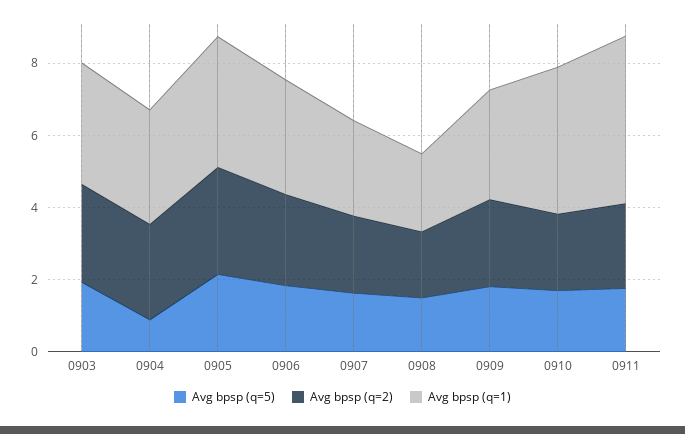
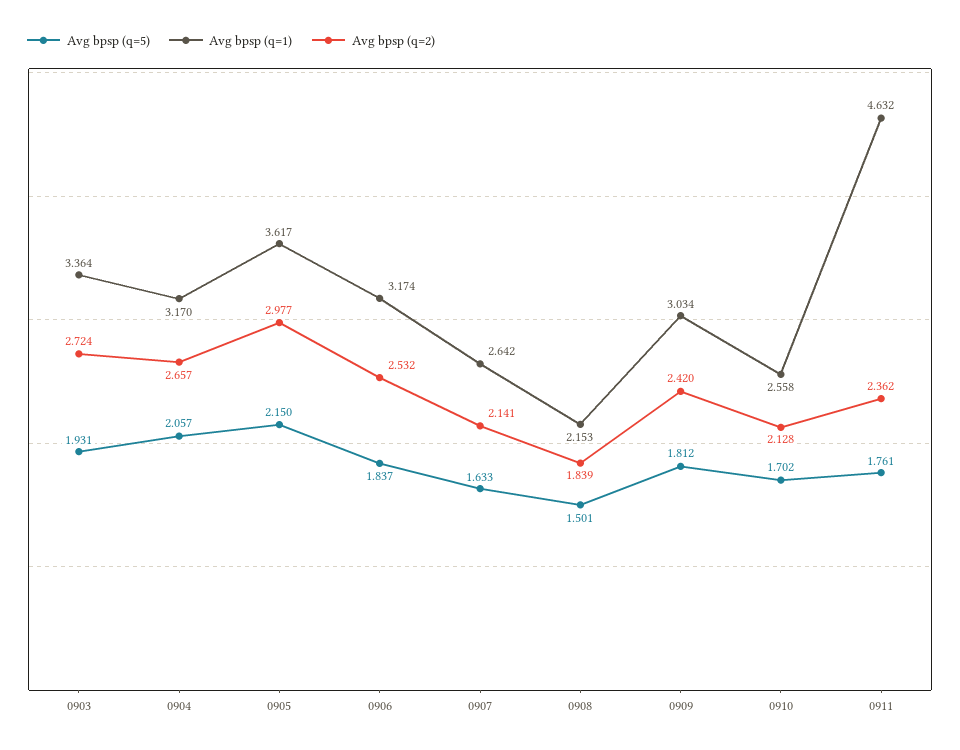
Avg bpsp (q=5), 0904: 1 -> 2.057
Avg bpsp (q=1), 0910: 4 -> 2.558

